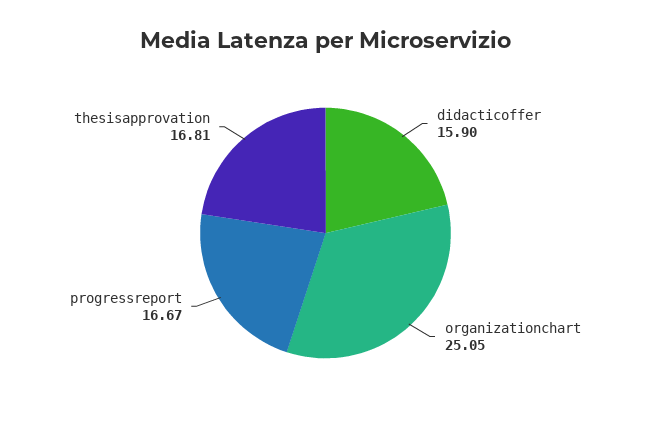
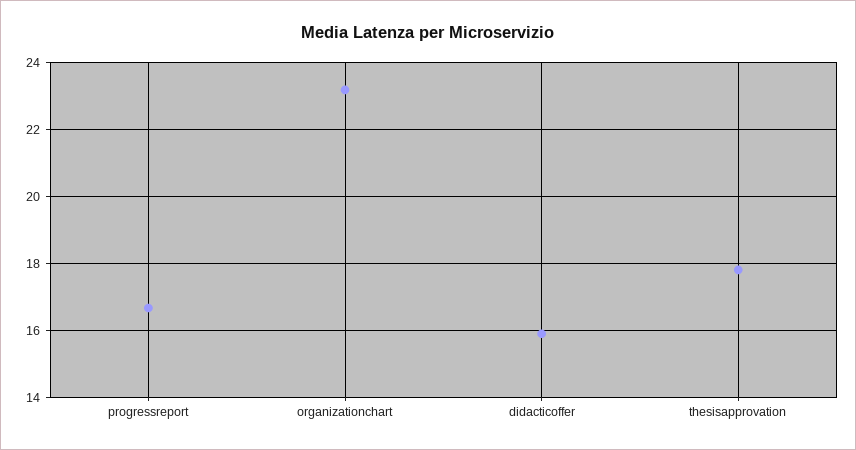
organizationchart: 25.05 -> 23.2
thesisapprovation: 16.81 -> 17.8

